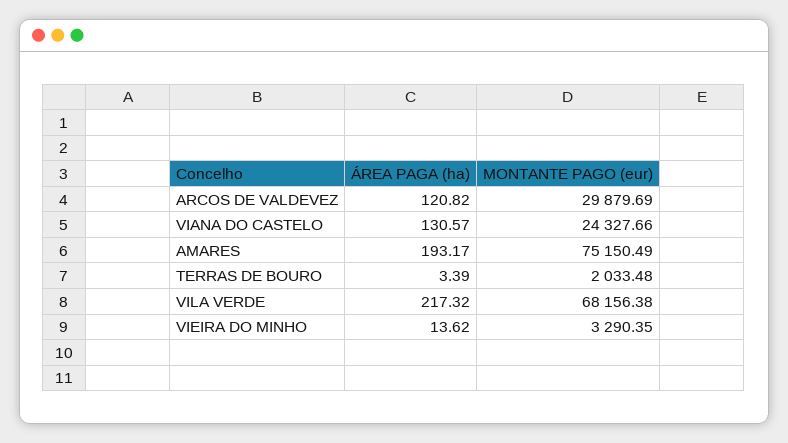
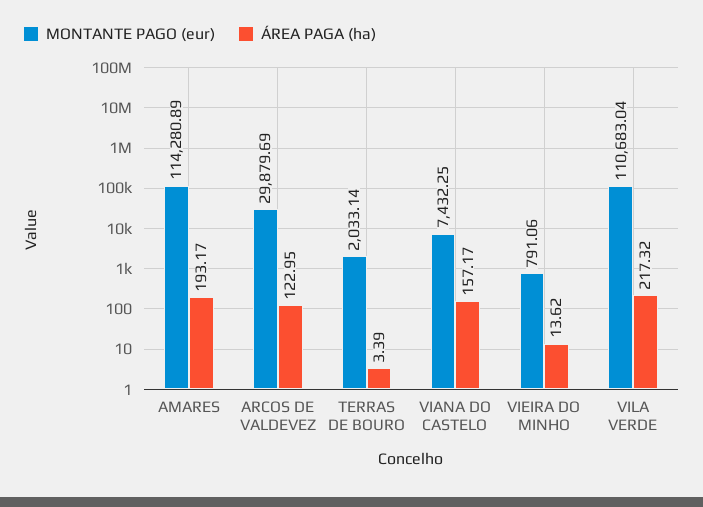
ÁREA PAGA (ha), ARCOS DE VALDEVEZ: 120.82 -> 122.95
ÁREA PAGA (ha), VIANA DO CASTELO: 130.57 -> 157.17
MONTANTE PAGO (eur), VIANA DO CASTELO: 24327.66 -> 7432.25
MONTANTE PAGO (eur), AMARES: 75150.49 -> 114280.89
MONTANTE PAGO (eur), TERRAS DE BOURO: 2033.48 -> 2033.14
MONTANTE PAGO (eur), VILA VERDE: 68156.38 -> 110683.04
MONTANTE PAGO (eur), VIEIRA DO MINHO: 3290.35 -> 791.06

